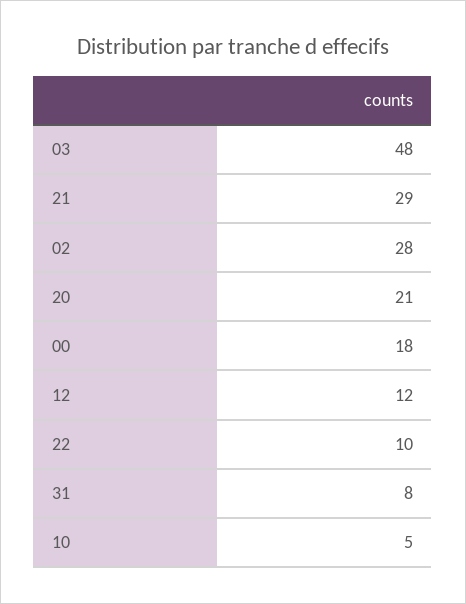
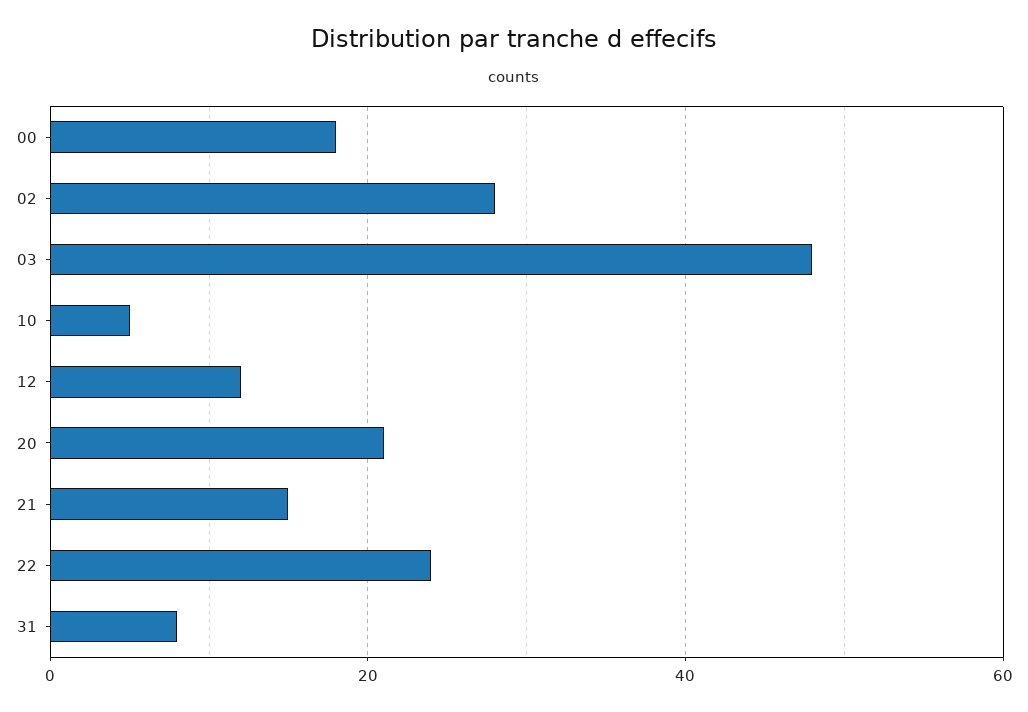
21: 29 -> 15
22: 10 -> 25

